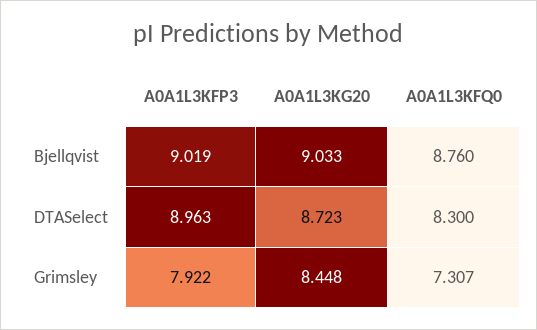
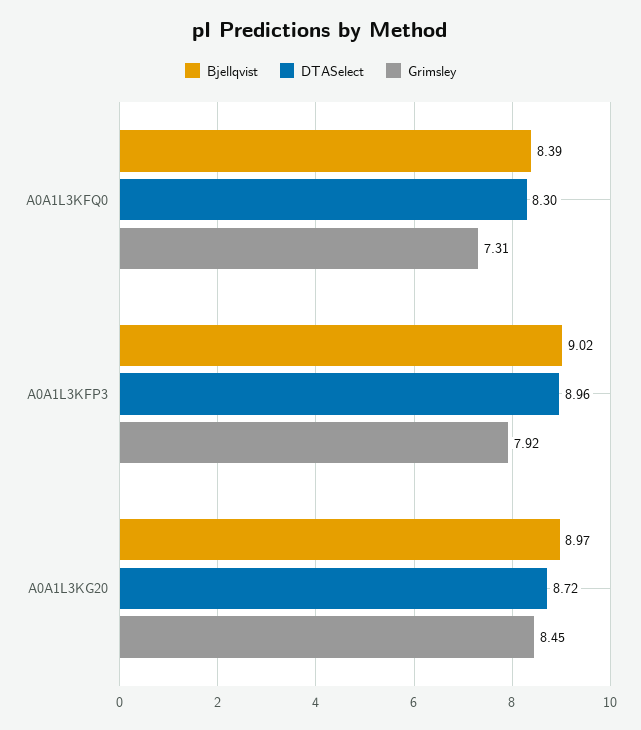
Bjellqvist, A0A1L3KG20: 9.033 -> 8.97
Bjellqvist, A0A1L3KFQ0: 8.76 -> 8.39

